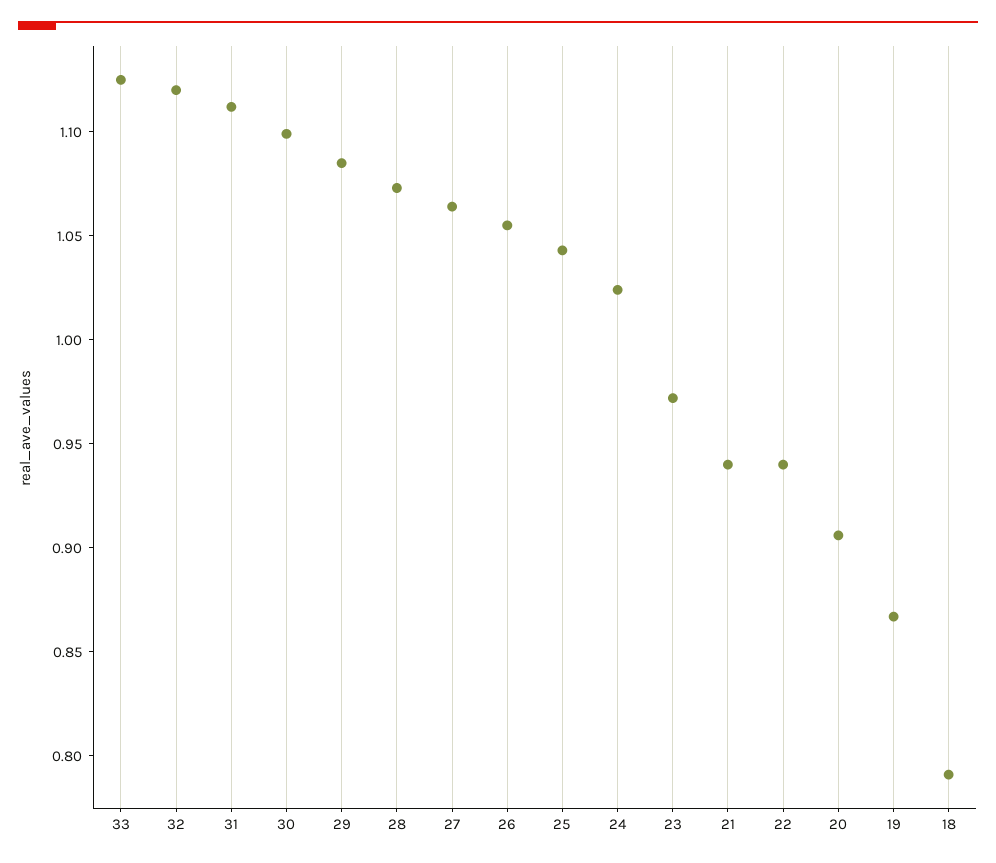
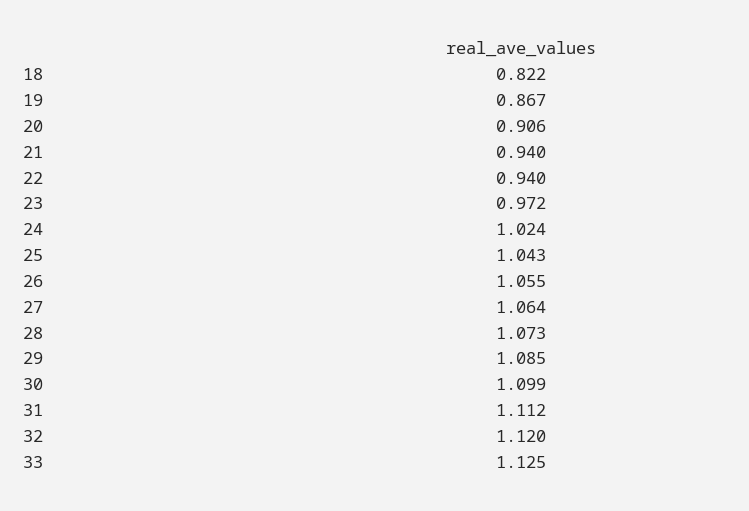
18: 0.79 -> 0.822

